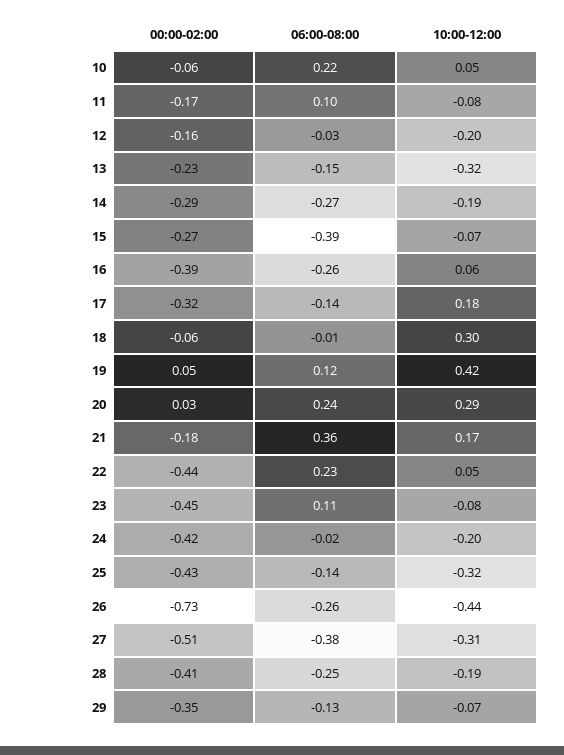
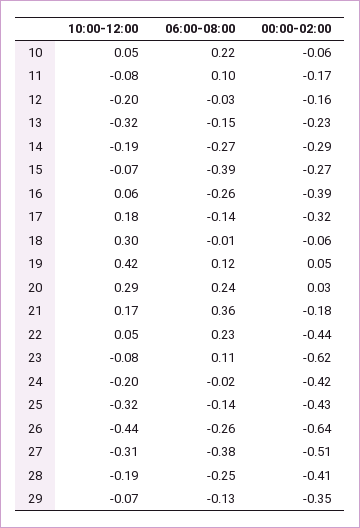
00:00-02:00, 23: -0.45 -> -0.62
00:00-02:00, 26: -0.73 -> -0.64

